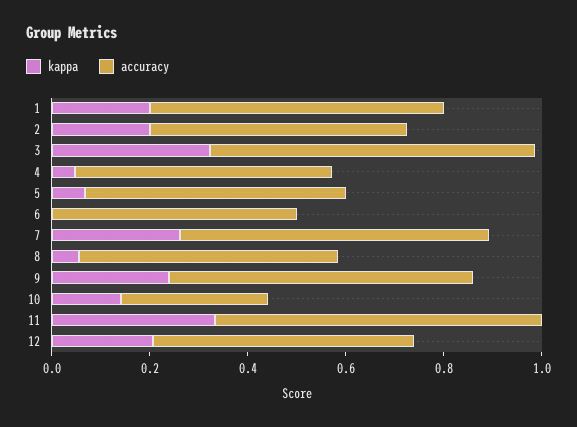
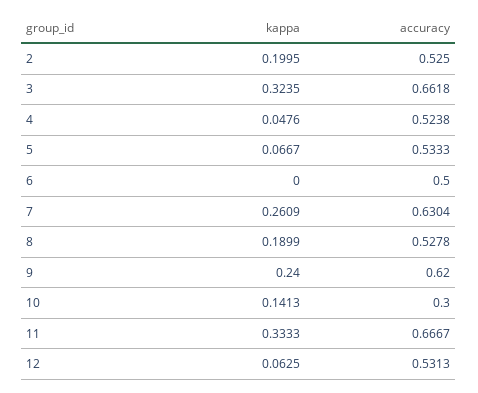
kappa, 1: 0.2 -> none
accuracy, 1: 0.6 -> none
kappa, 8: 0.05 -> 0.1899
kappa, 12: 0.2 -> 0.0625

